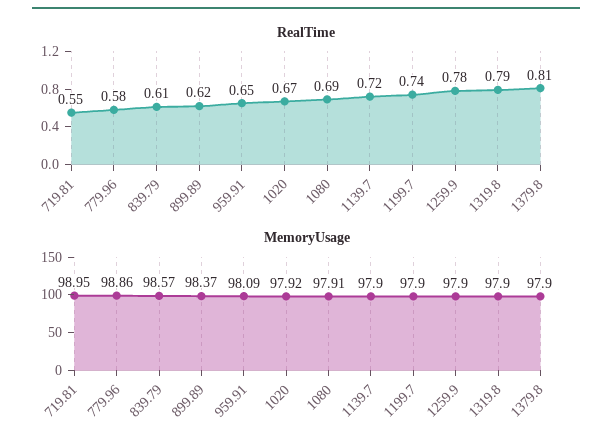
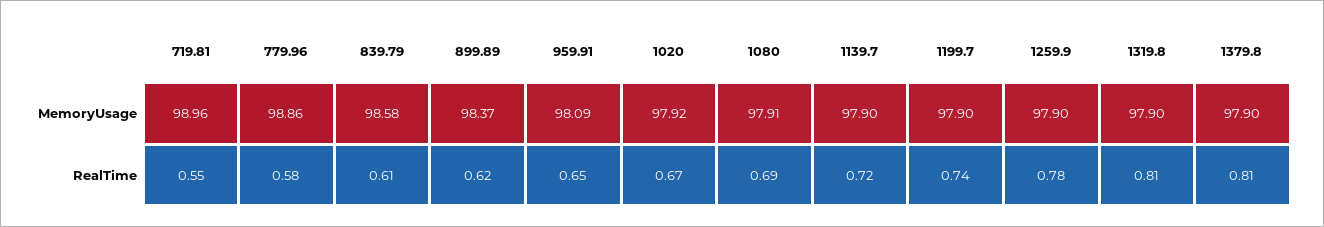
RealTime, 1319.8: 0.79 -> 0.81
MemoryUsage, 719.81: 98.95 -> 98.96
MemoryUsage, 839.79: 98.57 -> 98.58

